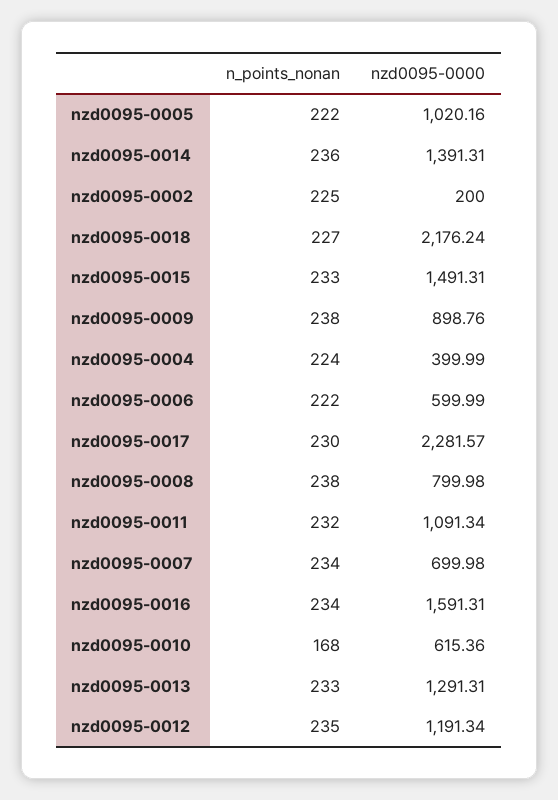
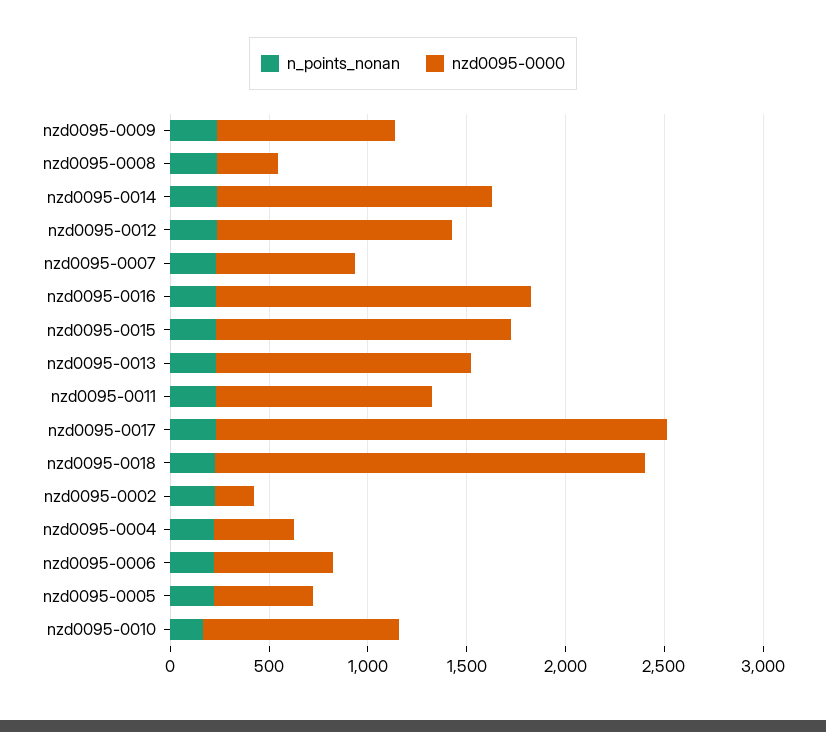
nzd0095-0000, nzd0095-0005: 1020.16 -> 500
nzd0095-0000, nzd0095-0008: 799.98 -> 300
nzd0095-0000, nzd0095-0010: 615.36 -> 1000

